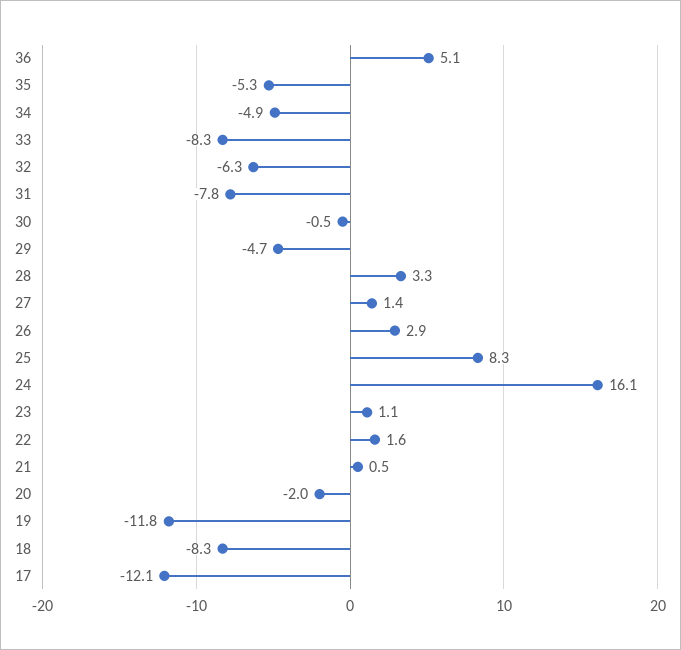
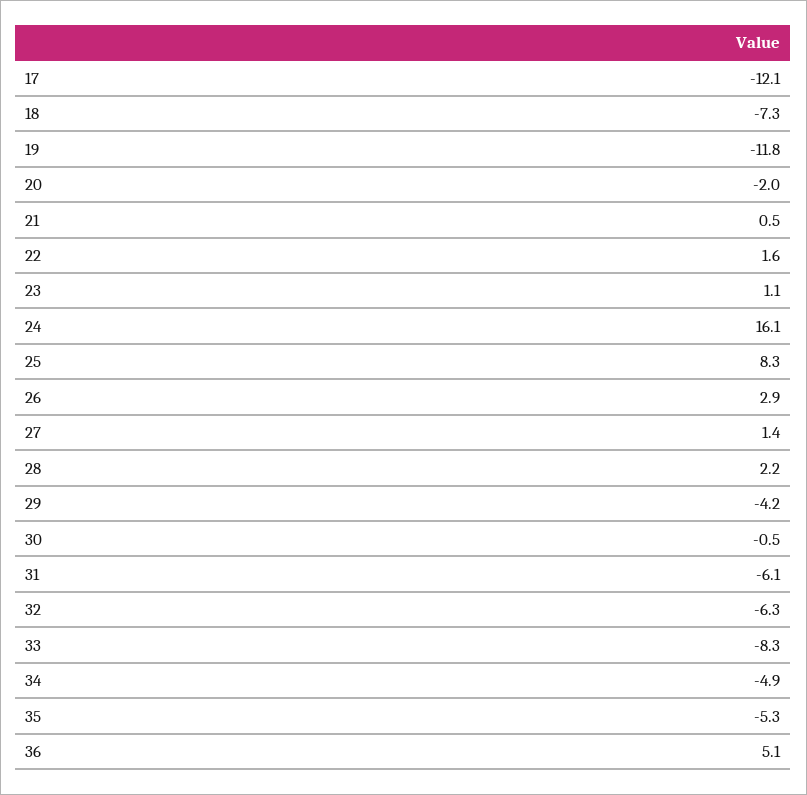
31: -7.8 -> -6.1
29: -4.7 -> -4.2
28: 3.3 -> 2.2
18: -8.3 -> -7.3

